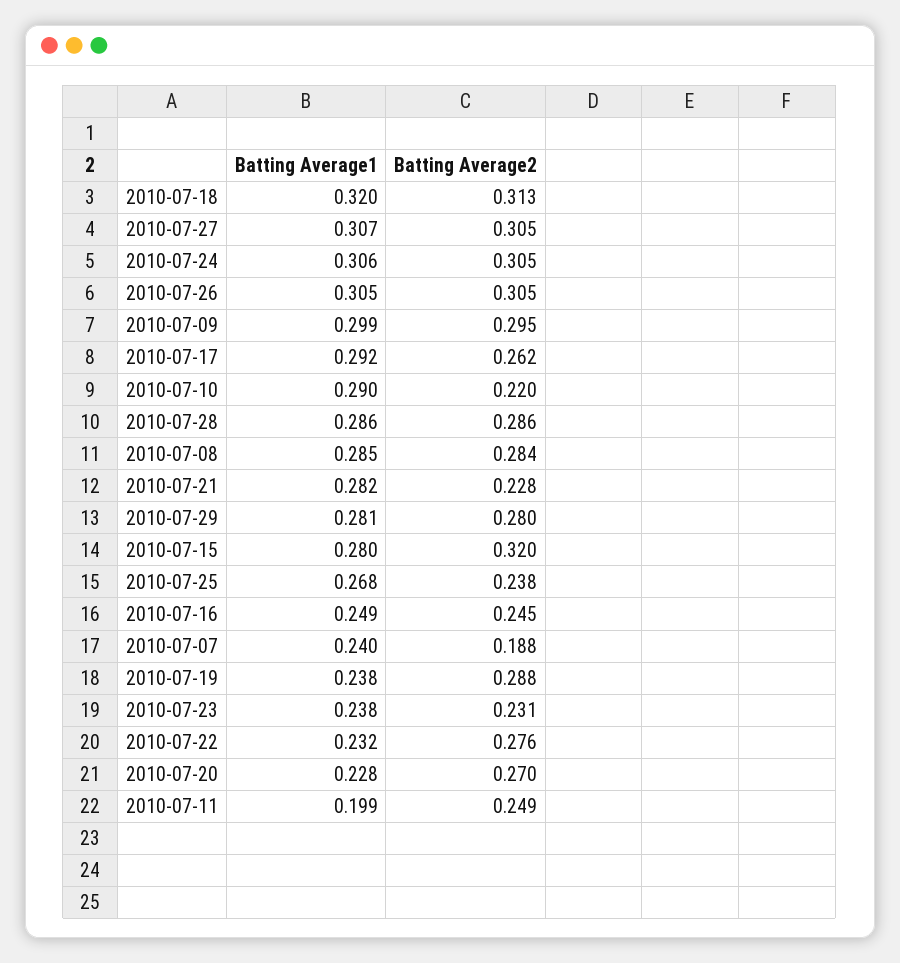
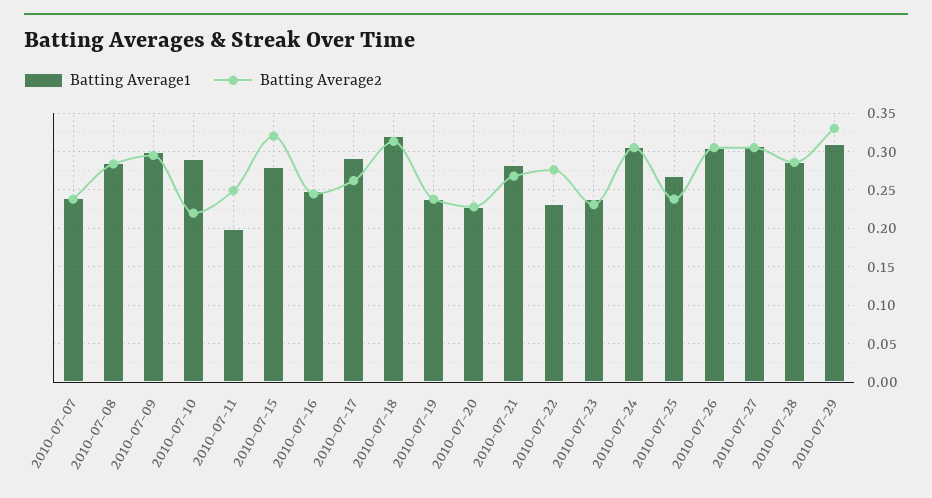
Batting Average2, 2010-07-21: 0.228 -> 0.27
Batting Average1, 2010-07-29: 0.281 -> 0.31
Batting Average2, 2010-07-29: 0.28 -> 0.33
Batting Average2, 2010-07-07: 0.188 -> 0.24
Batting Average2, 2010-07-19: 0.288 -> 0.24
Batting Average2, 2010-07-20: 0.27 -> 0.23

